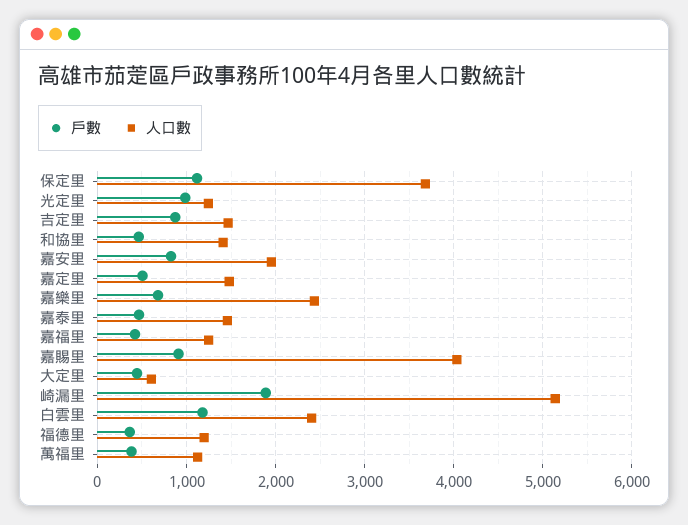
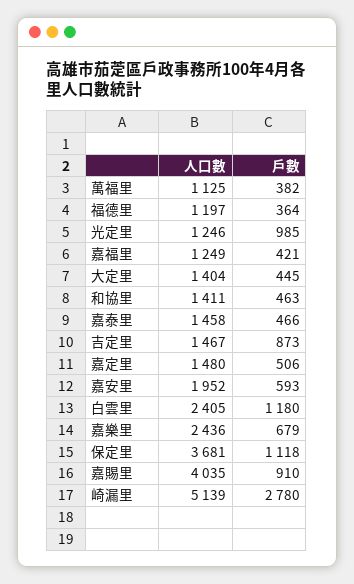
戶數, 嘉安里: 800 -> 593
人口數, 大定里: 600 -> 1404
戶數, 崎漏里: 1900 -> 2780

